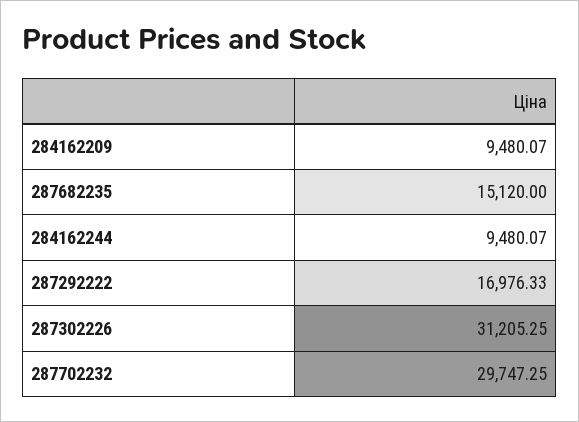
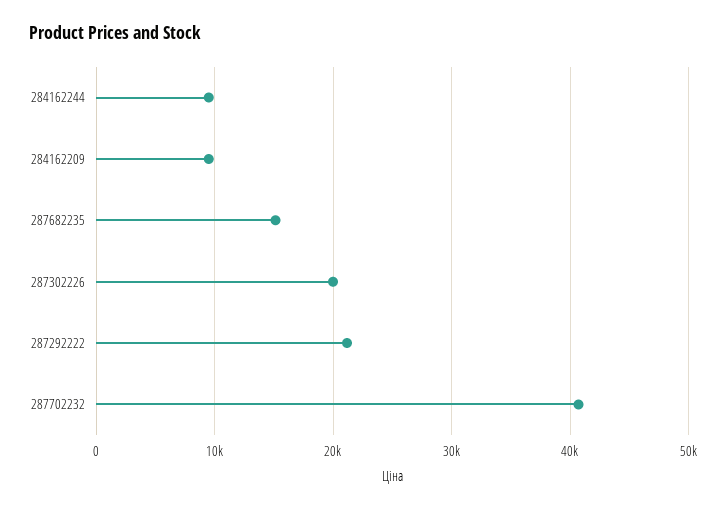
287292222: 16976.33 -> 21000
287302226: 31205.25 -> 20000
287702232: 29747.25 -> 41000

